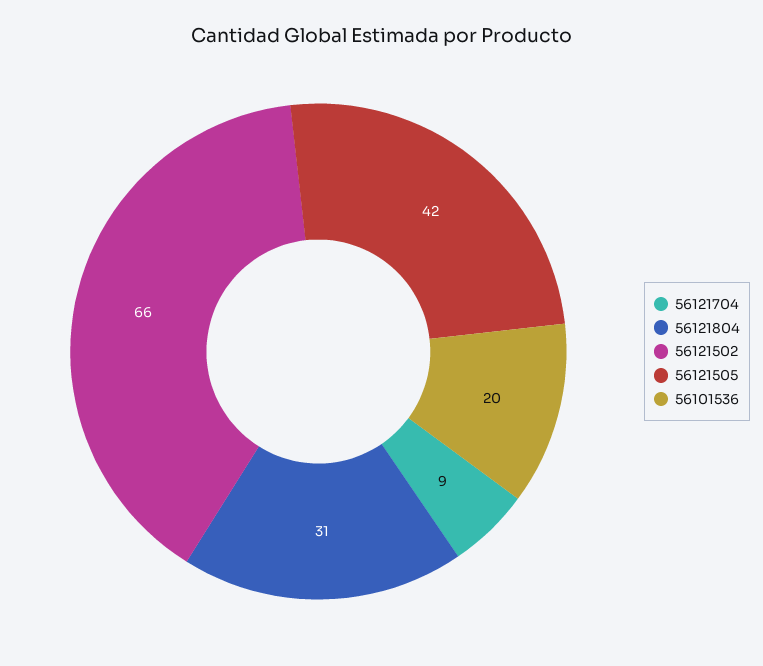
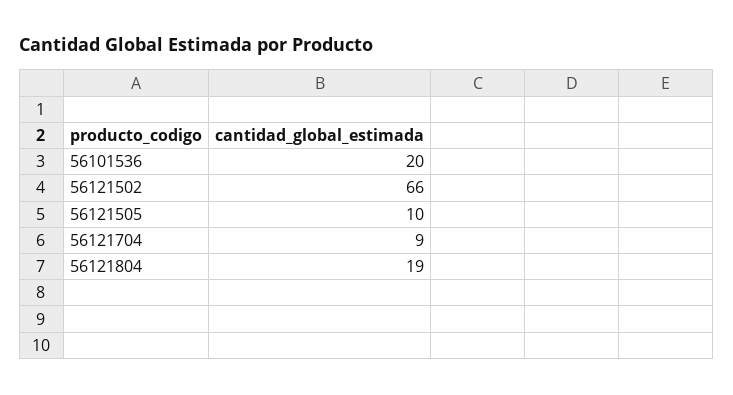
56121804: 31 -> 19
56121505: 42 -> 10

